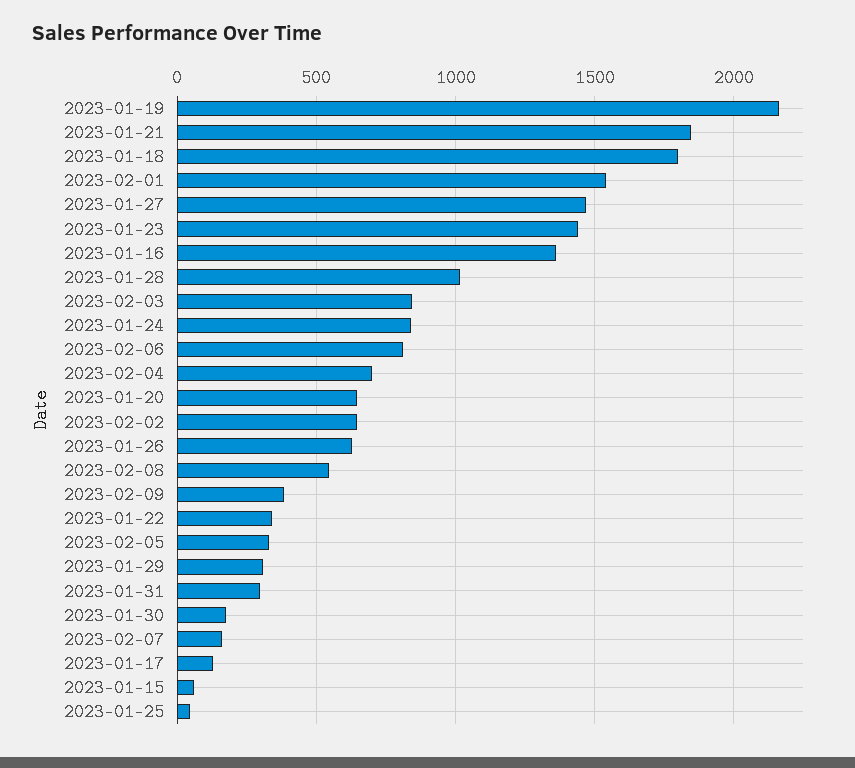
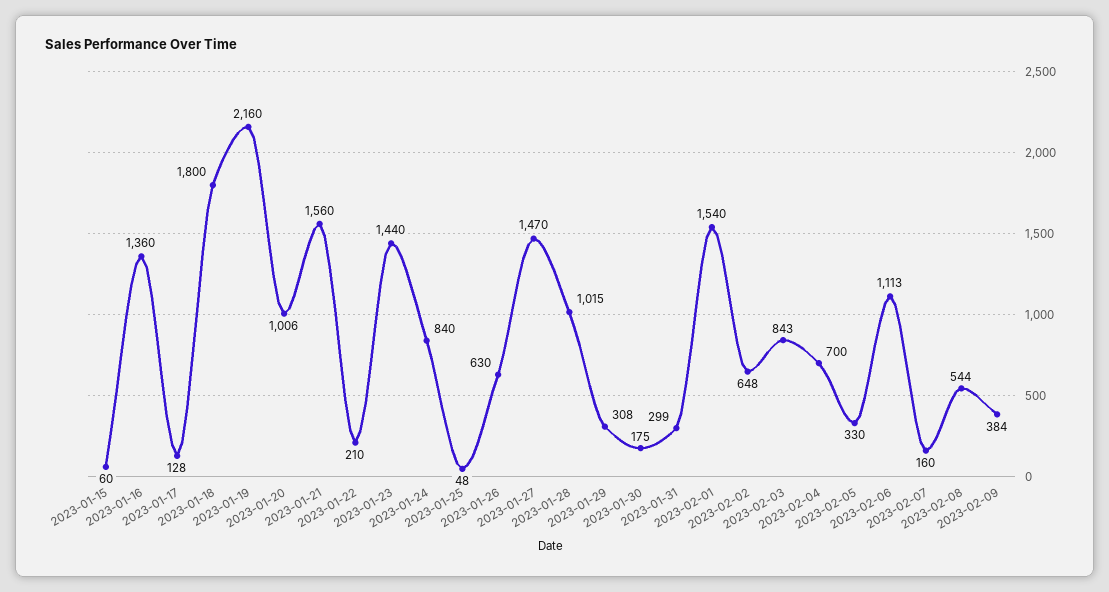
2023-01-21: 1850 -> 1560
2023-02-06: 800 -> 1113
2023-01-20: 650 -> 1006
2023-01-22: 350 -> 210

